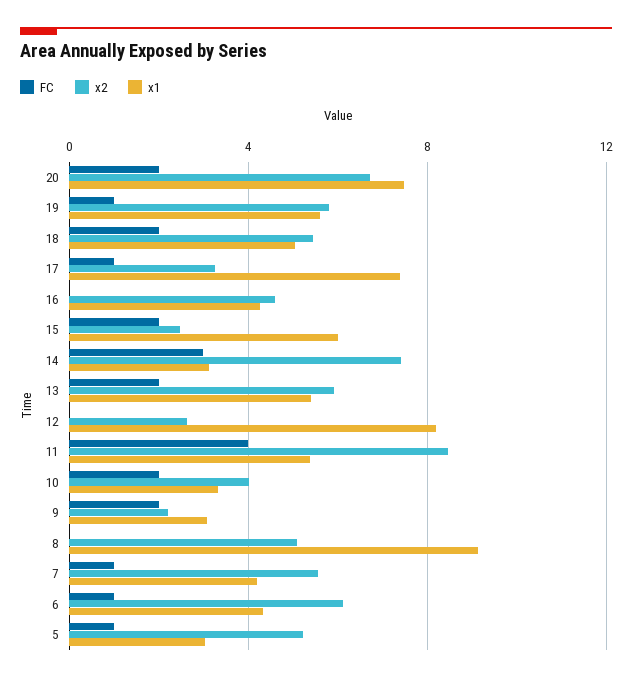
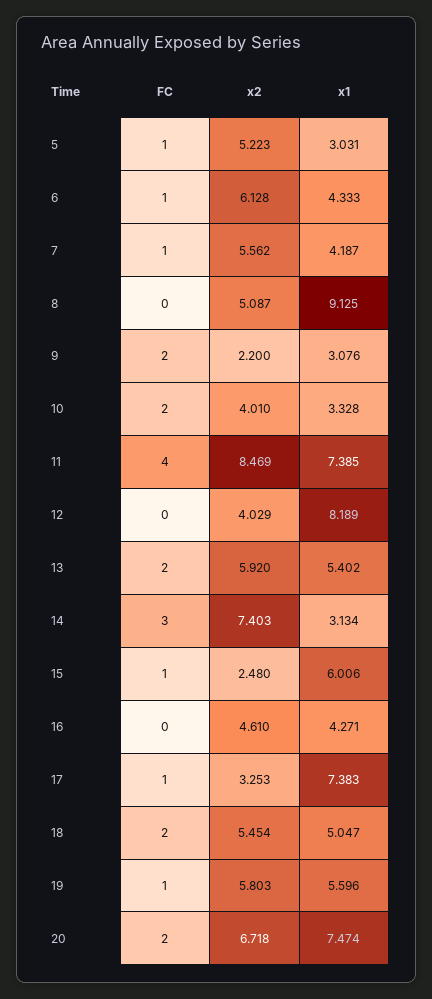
FC, 15: 2 -> 1
x2, 12: 2.5 -> 4.029
x1, 11: 5.5 -> 7.385

